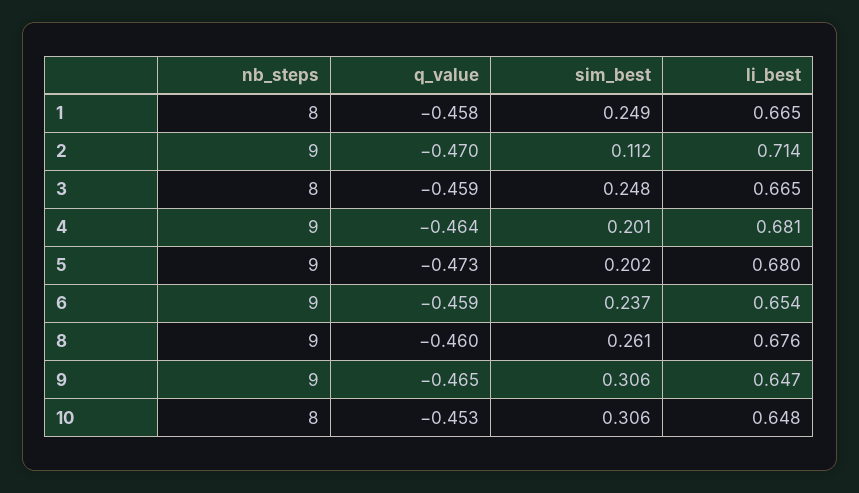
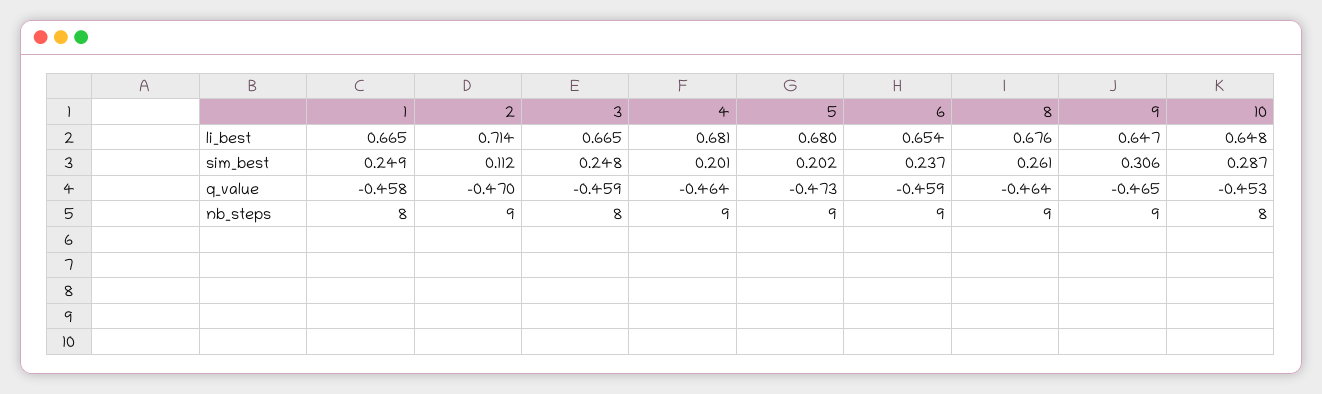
q_value, 8: -0.46 -> -0.464
sim_best, 10: 0.306 -> 0.287

